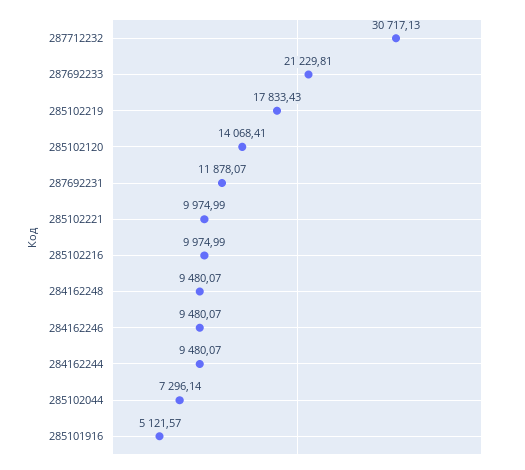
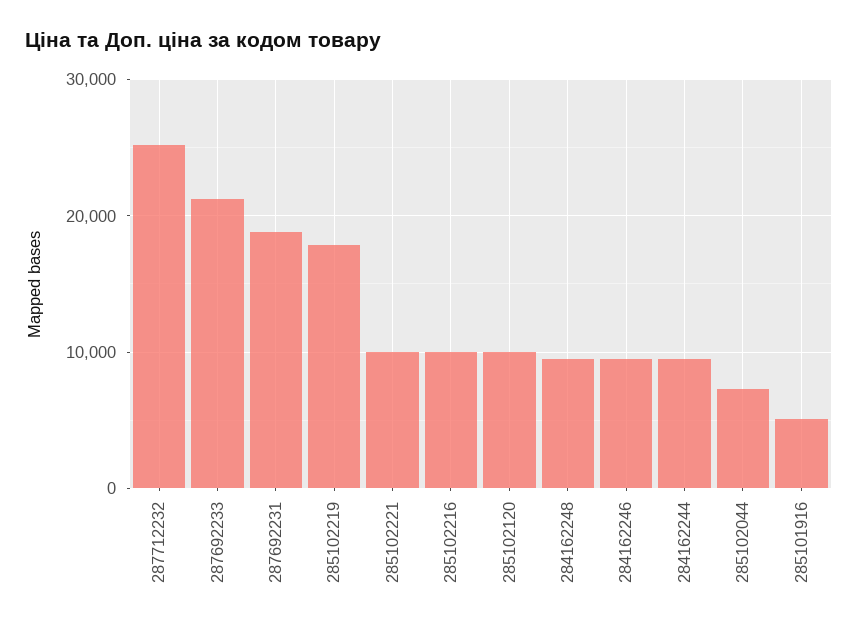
287712232: 30717.13 -> 25000
285102120: 14068.41 -> 10000
287692231: 11878.07 -> 19000

